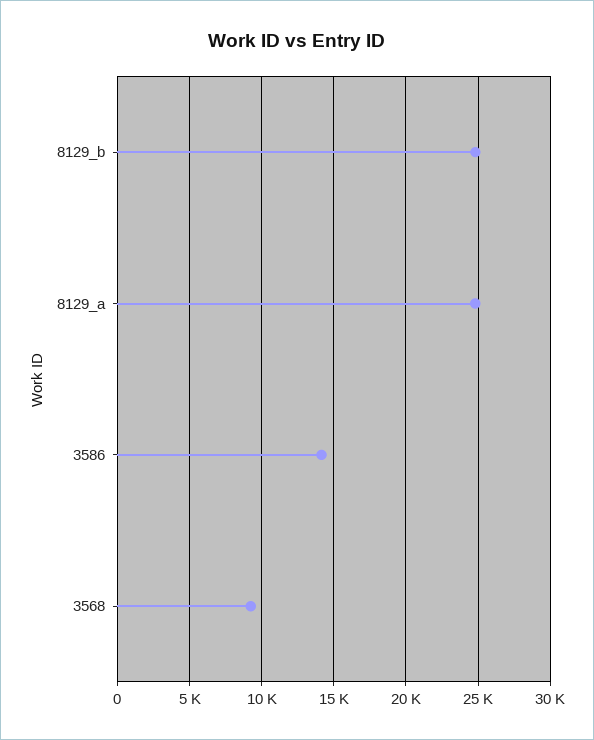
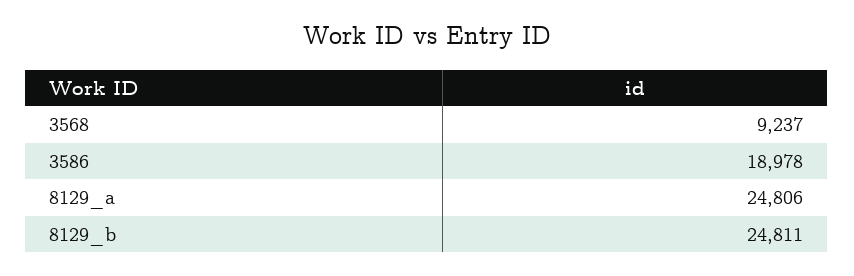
3586: 14000 -> 18978

